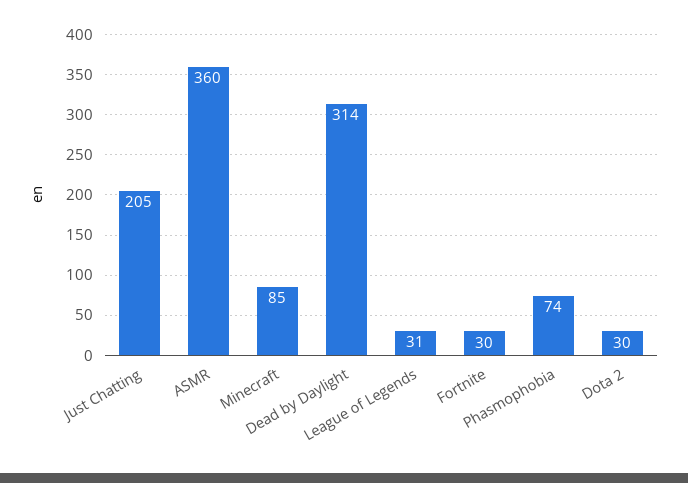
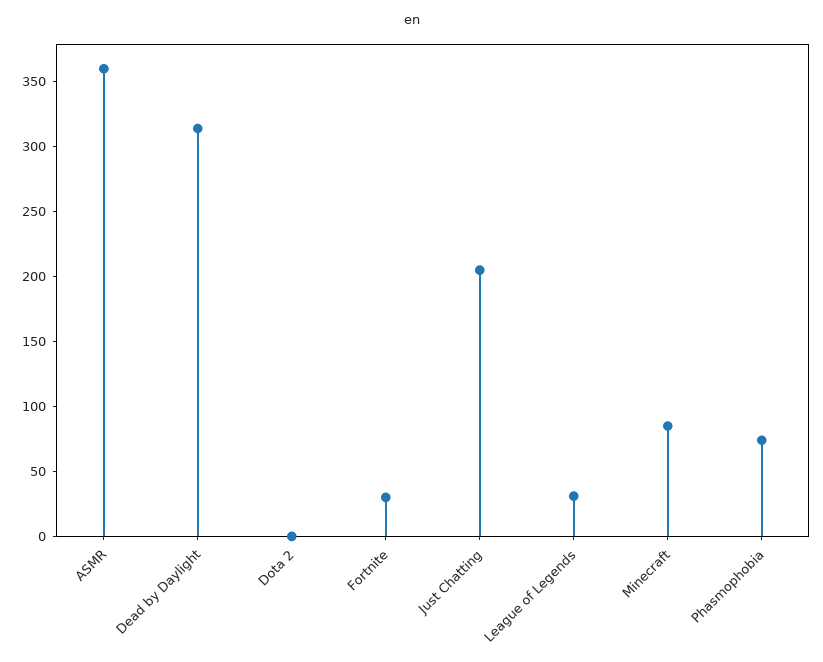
Dota 2: 30 -> 0

